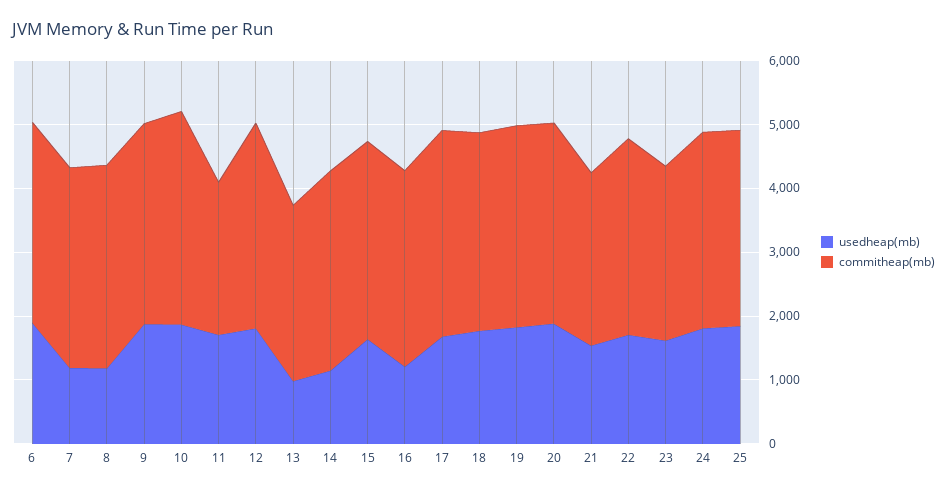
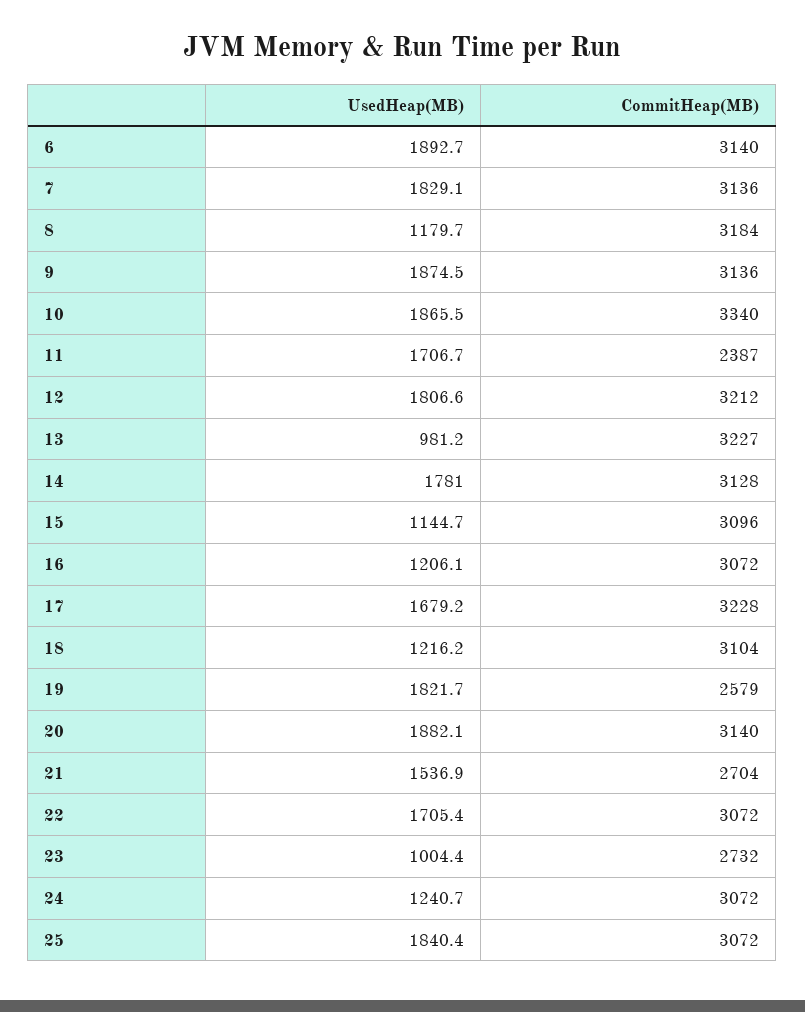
usedheap(mb), 7: 1200 -> 1829.1
commitheap(mb), 13: 2800 -> 3227
usedheap(mb), 14: 1200 -> 1781
usedheap(mb), 15: 1600 -> 1144.7
usedheap(mb), 18: 1800 -> 1216.2
commitheap(mb), 19: 3200 -> 2579
usedheap(mb), 23: 1600 -> 1004.4
usedheap(mb), 24: 1800 -> 1240.7

